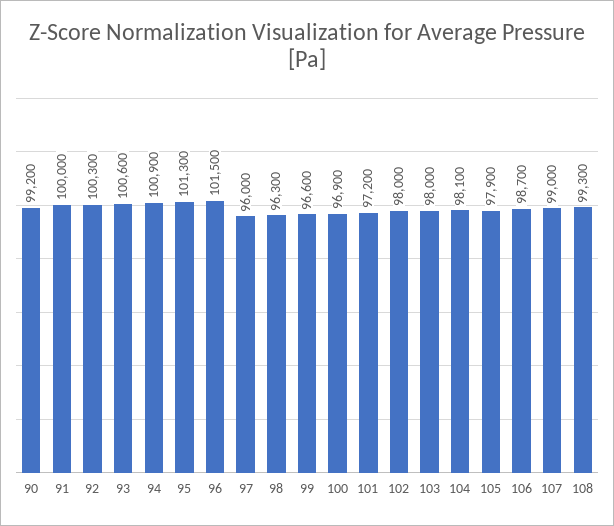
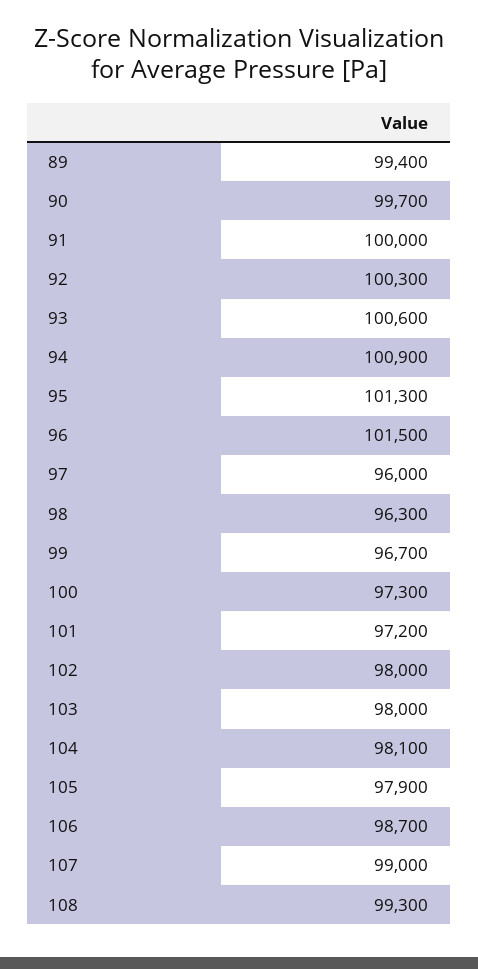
90: 99200 -> 99700
99: 96600 -> 96700
100: 96900 -> 97300
89: none -> 99400

